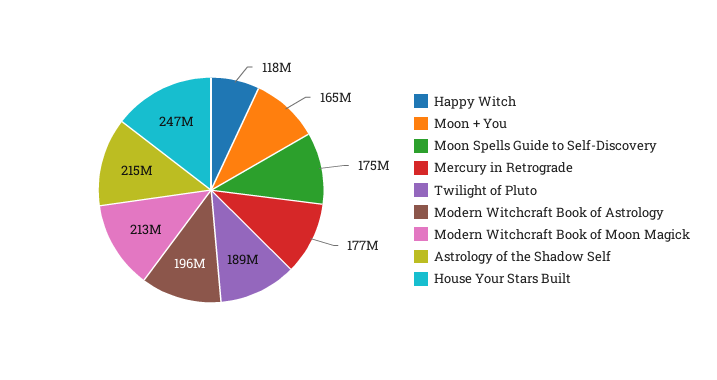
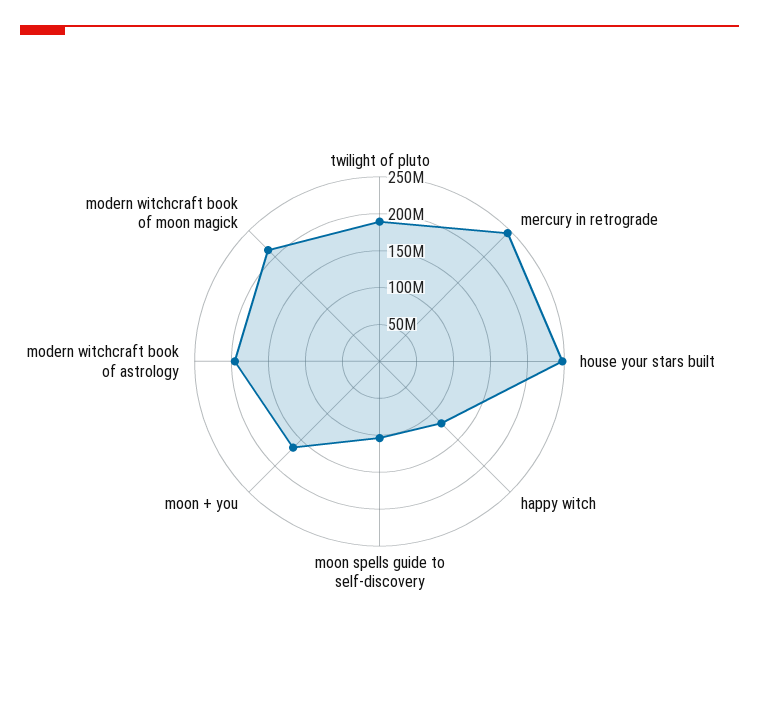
Moon Spells Guide to Self-Discovery: 175000000 -> 100000000
Mercury in Retrograde: 177000000 -> 250000000
Astrology of the Shadow Self: 215000000 -> none

